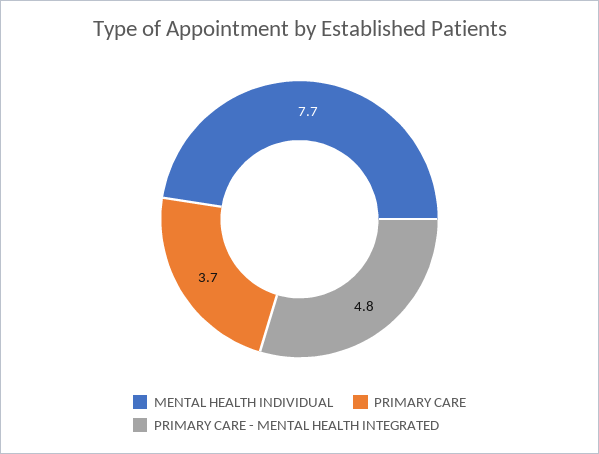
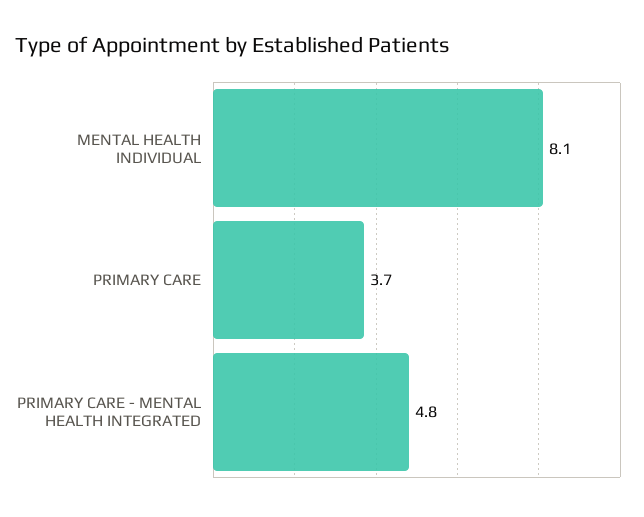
MENTAL HEALTH INDIVIDUAL: 7.7 -> 8.1

